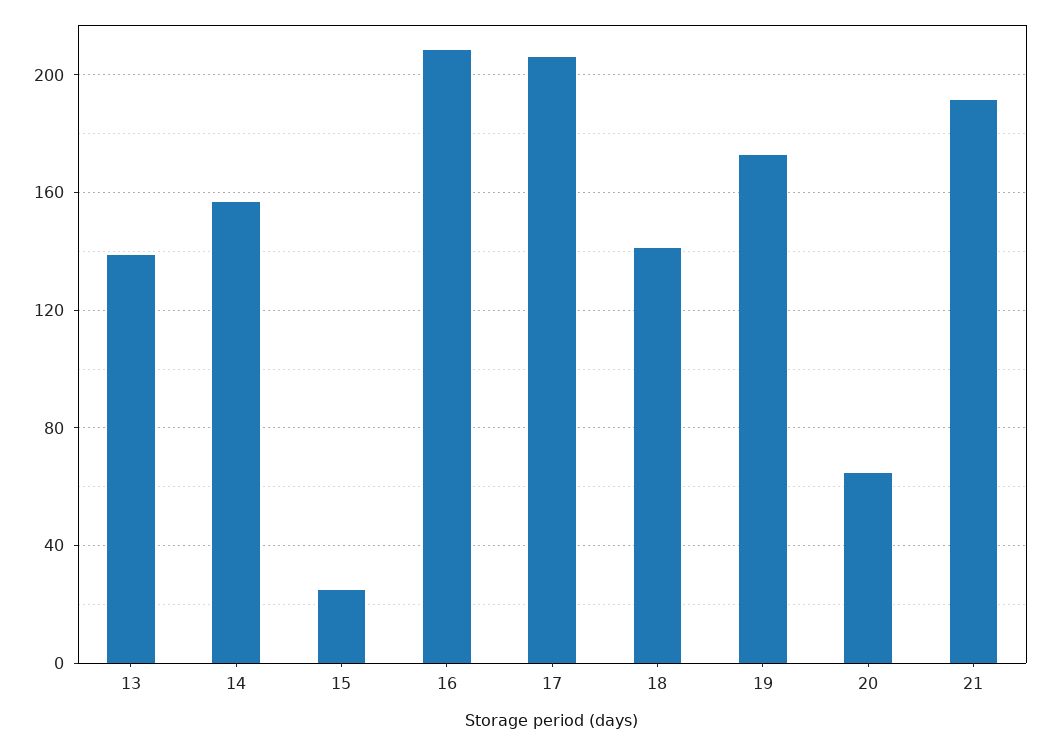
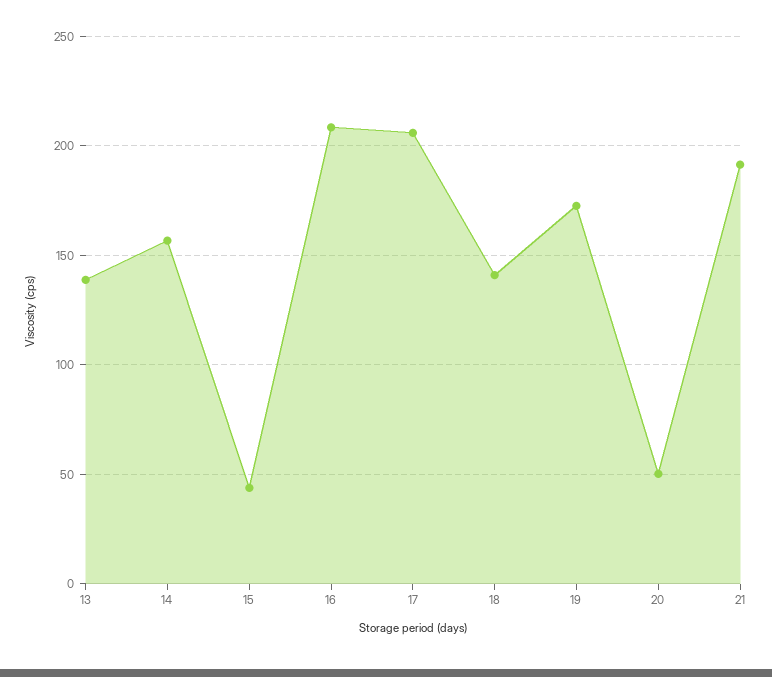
15: 25 -> 45
20: 65 -> 50

